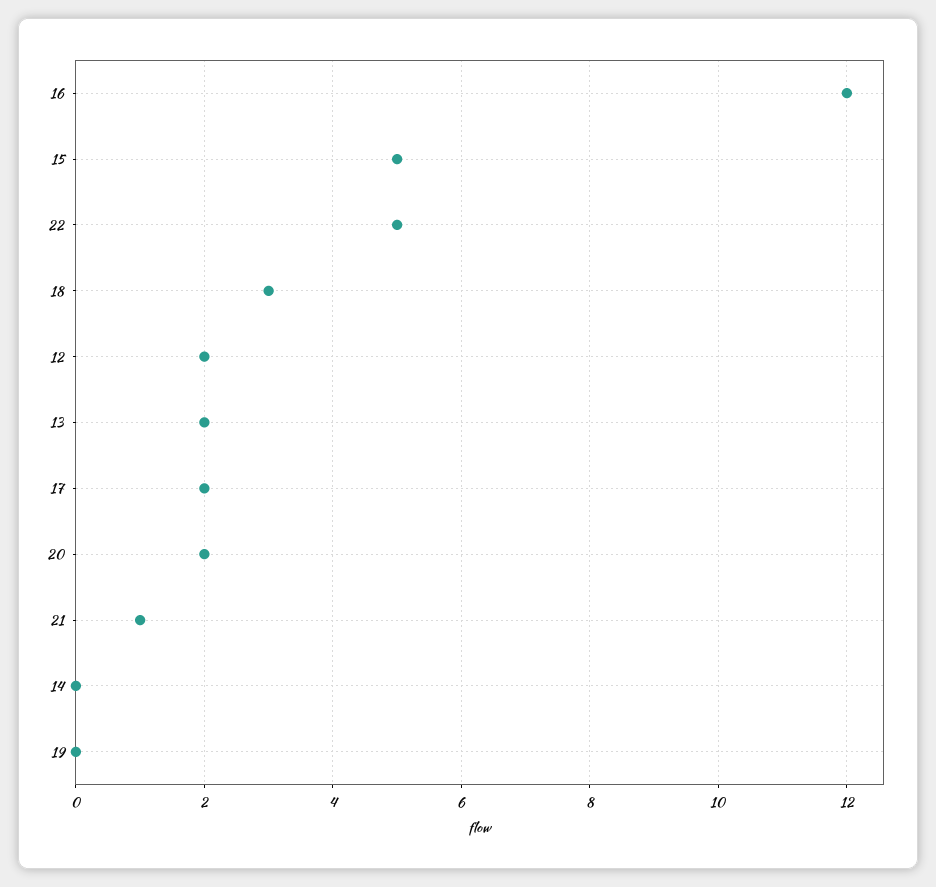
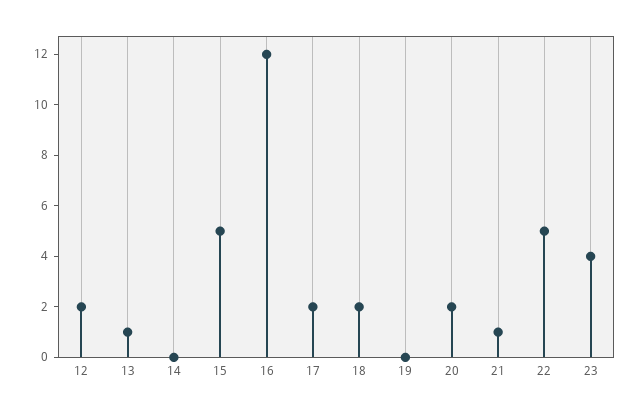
18: 3 -> 2
13: 2 -> 1
23: none -> 4

